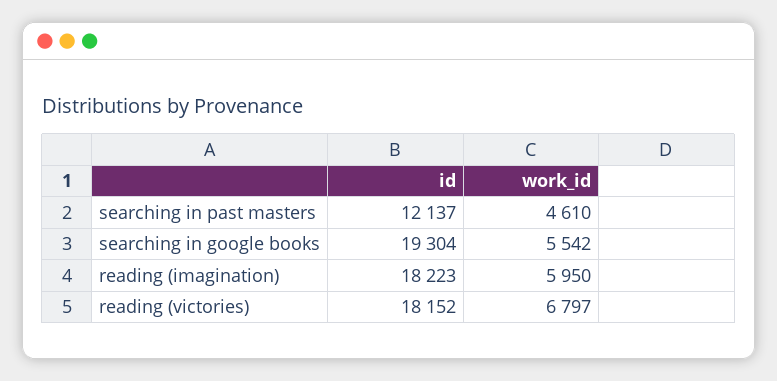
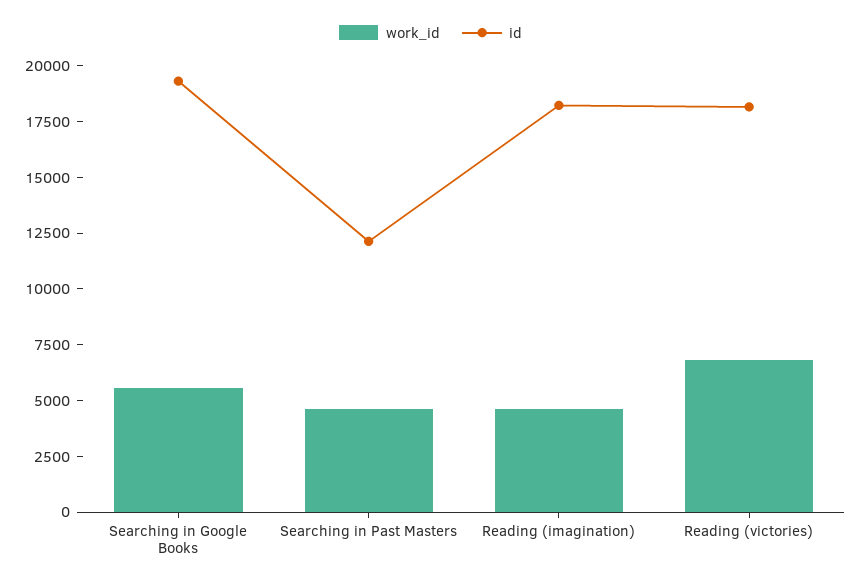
work_id, reading (imagination): 5950 -> 4500

